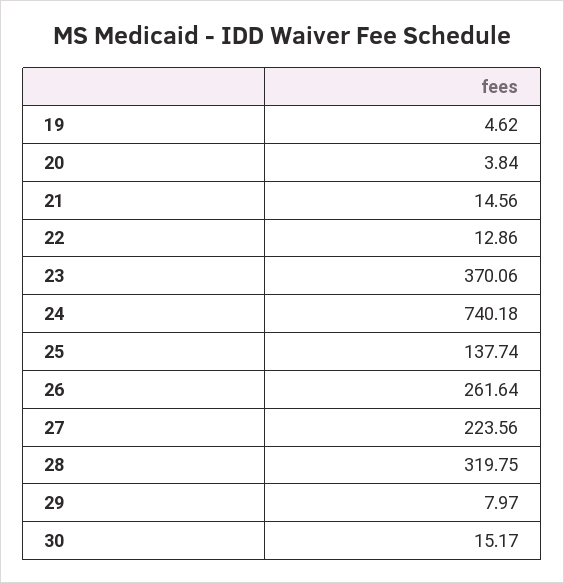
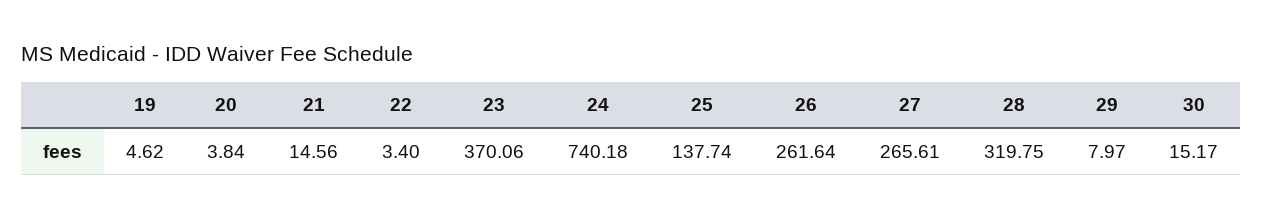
22: 12.86 -> 3.4
27: 223.56 -> 265.61

